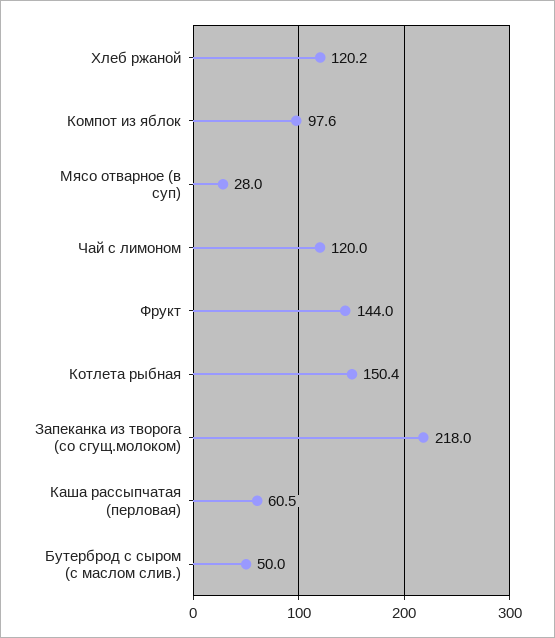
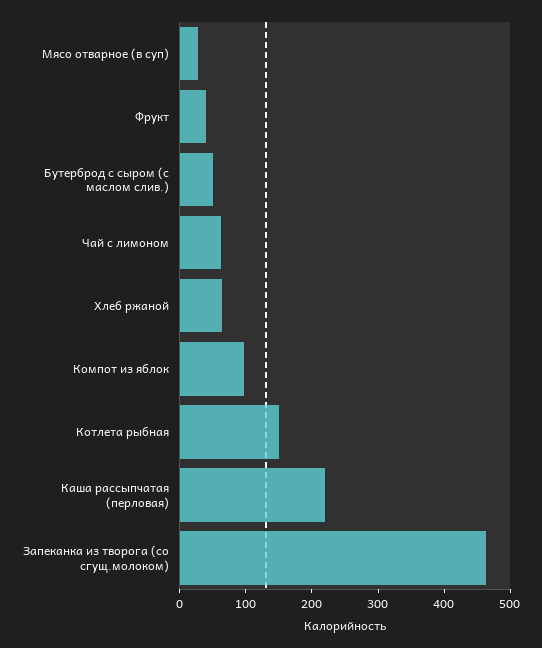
Хлеб ржаной: 120.2 -> 60
Чай с лимоном: 120 -> 60
Фрукт: 144 -> 40
Запеканка из творога (со сгущ.молоком): 218 -> 460
Каша рассыпчатая (перловая): 60.5 -> 220

